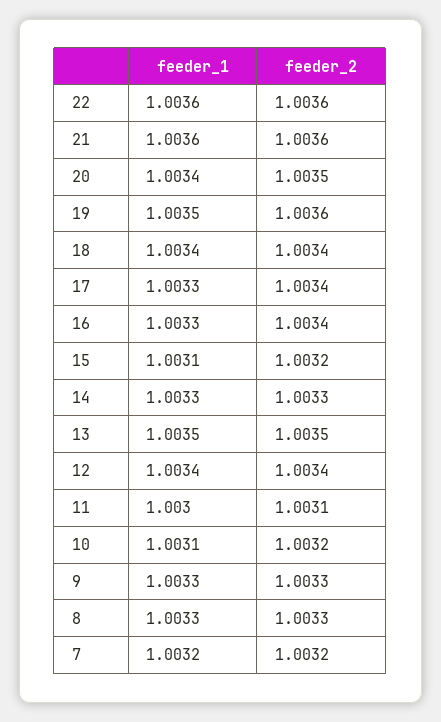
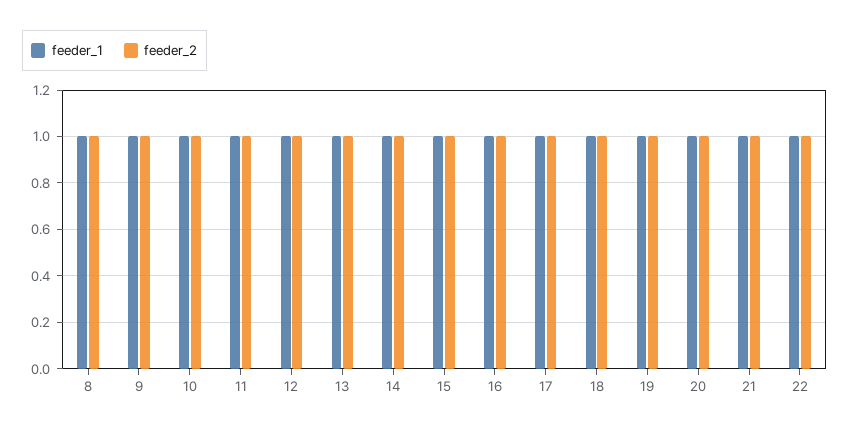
feeder_1, 7: 1.0032 -> none
feeder_2, 7: 1.0032 -> none

